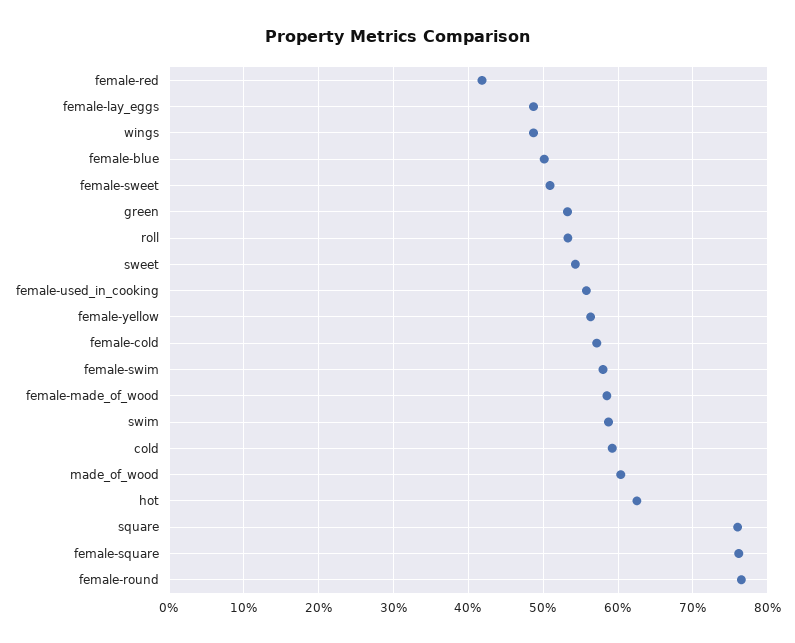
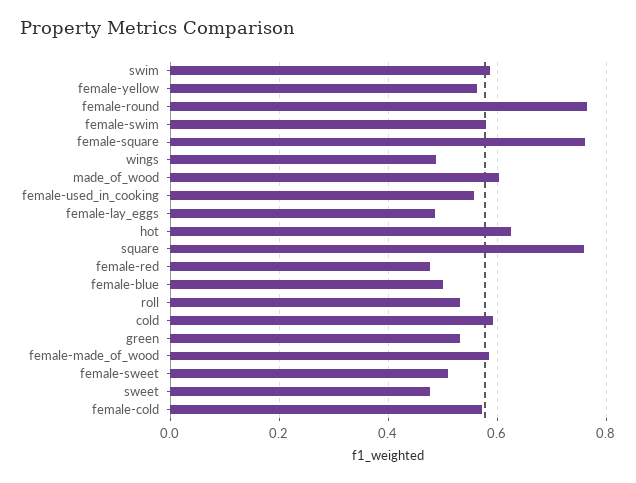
female-red: 0.42 -> 0.48
sweet: 0.54 -> 0.48

